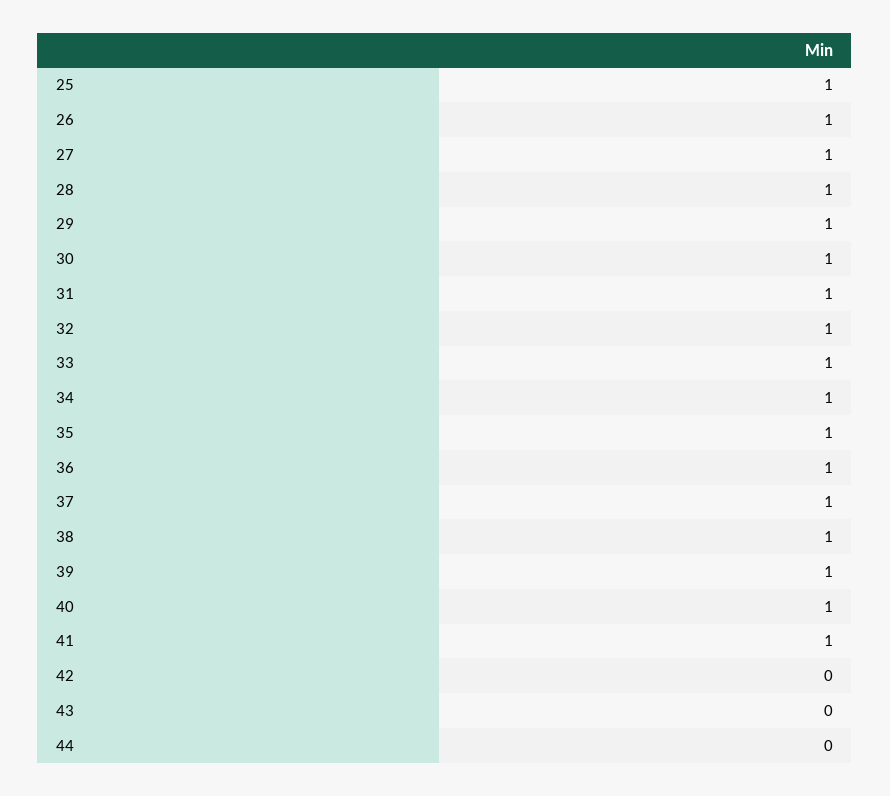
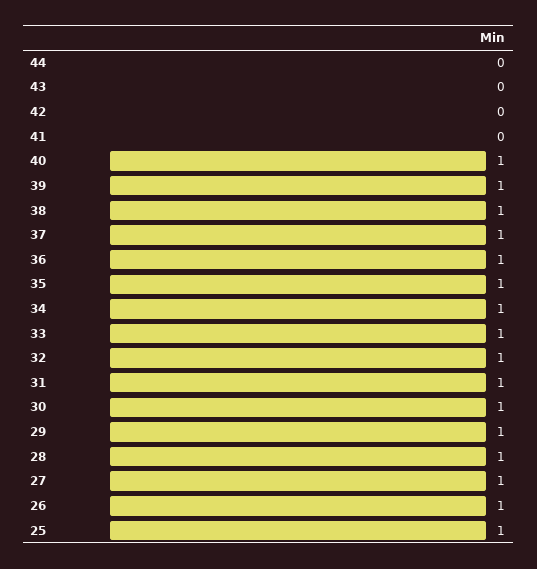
41: 1 -> 0

